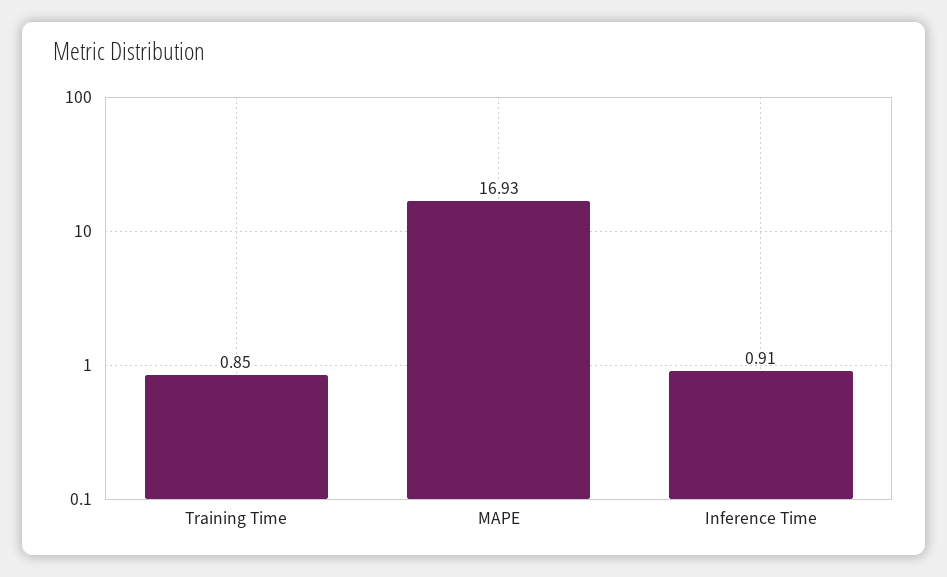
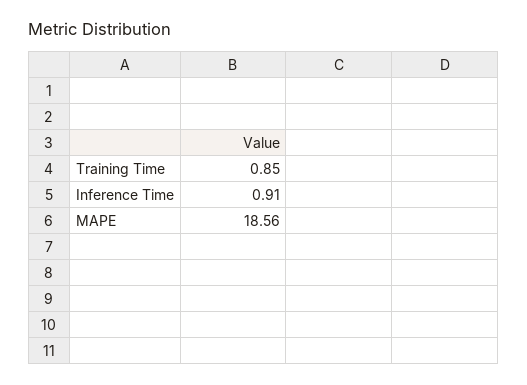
MAPE: 16.93 -> 18.56

